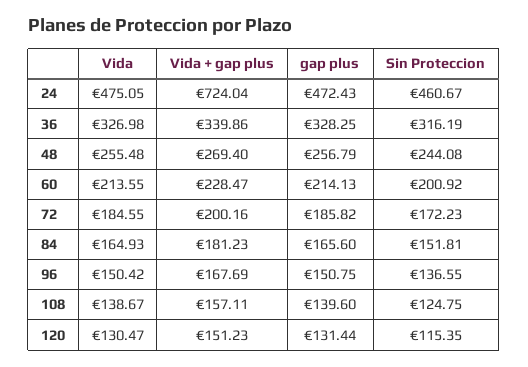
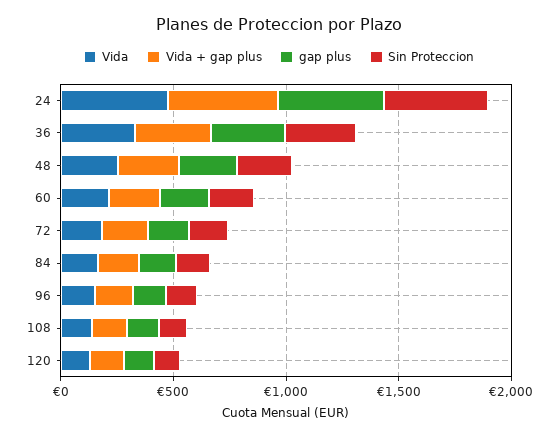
Vida + gap plus, 24: 724.04 -> 500

